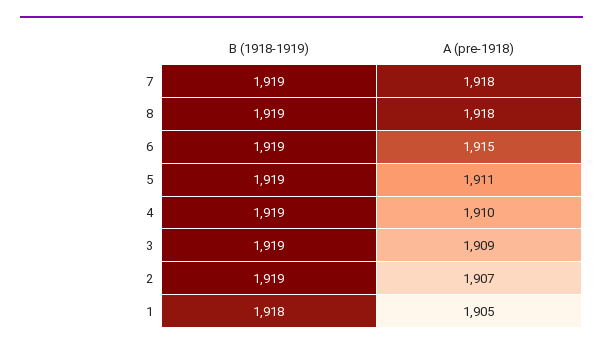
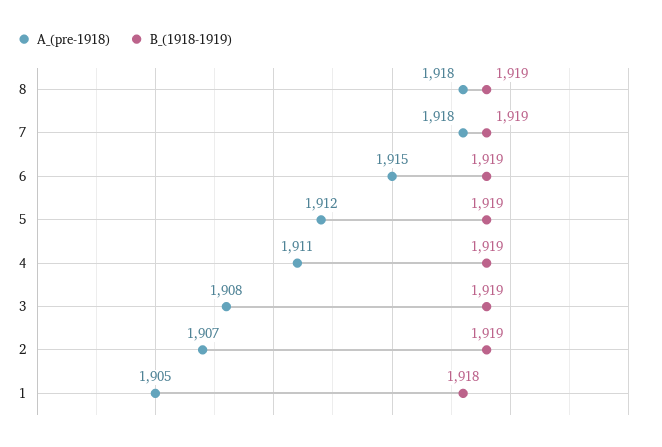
A (pre-1918), 5: 1911 -> 1912
A (pre-1918), 4: 1910 -> 1911
A (pre-1918), 3: 1909 -> 1908

